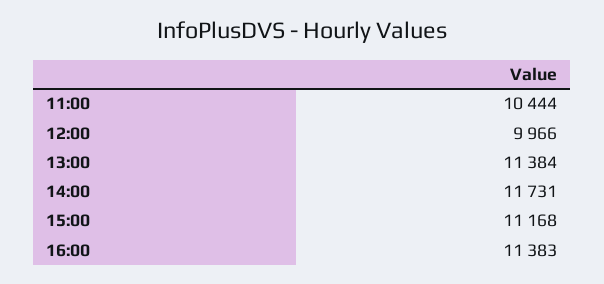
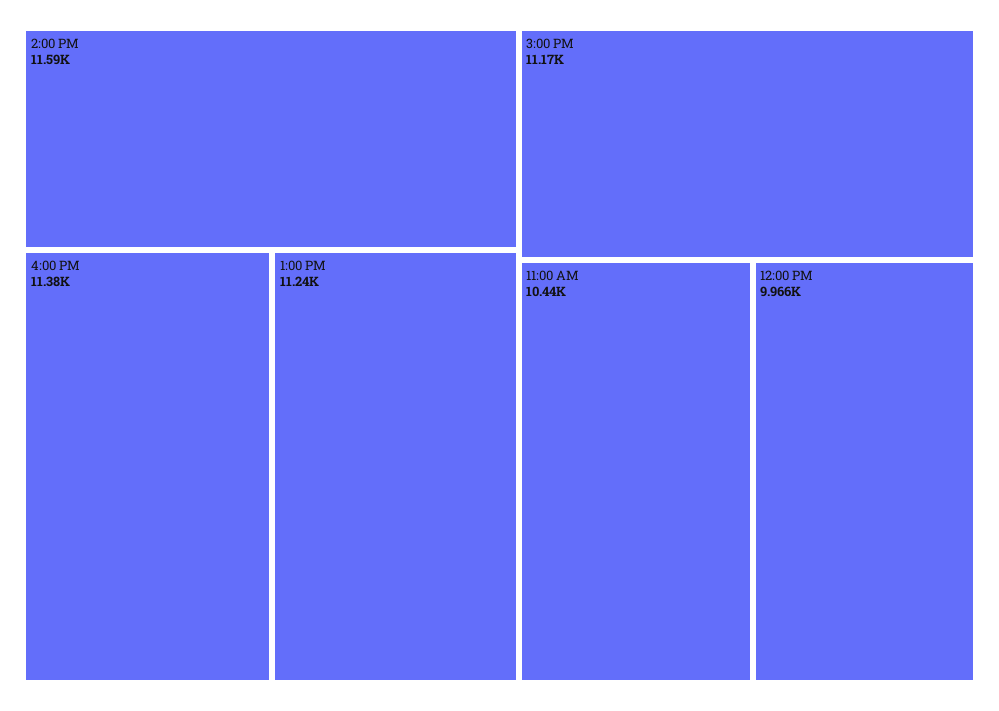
13:00: 11384 -> 11240
14:00: 11731 -> 11590

